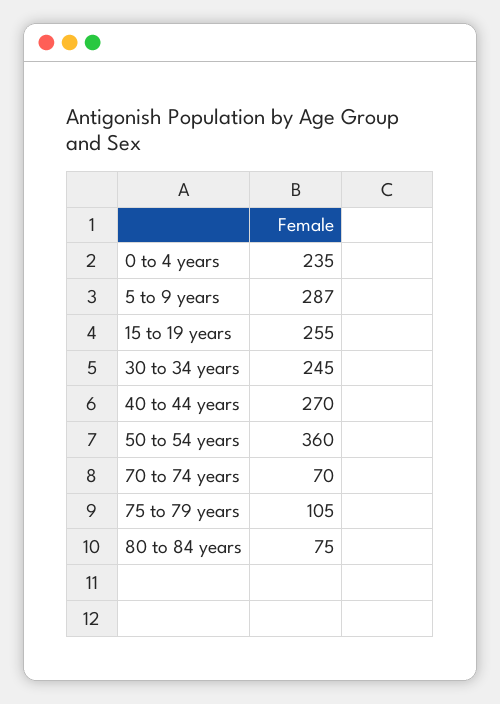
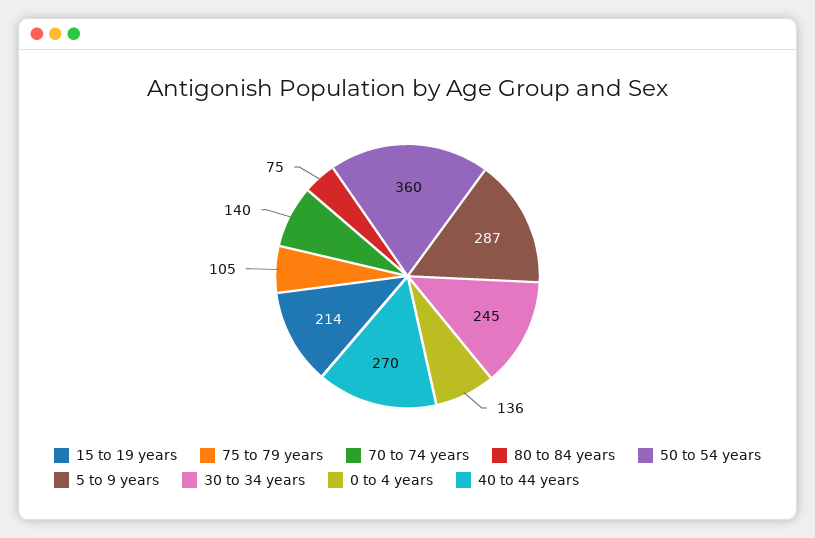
0 to 4 years: 235 -> 136
15 to 19 years: 255 -> 214
70 to 74 years: 70 -> 140

